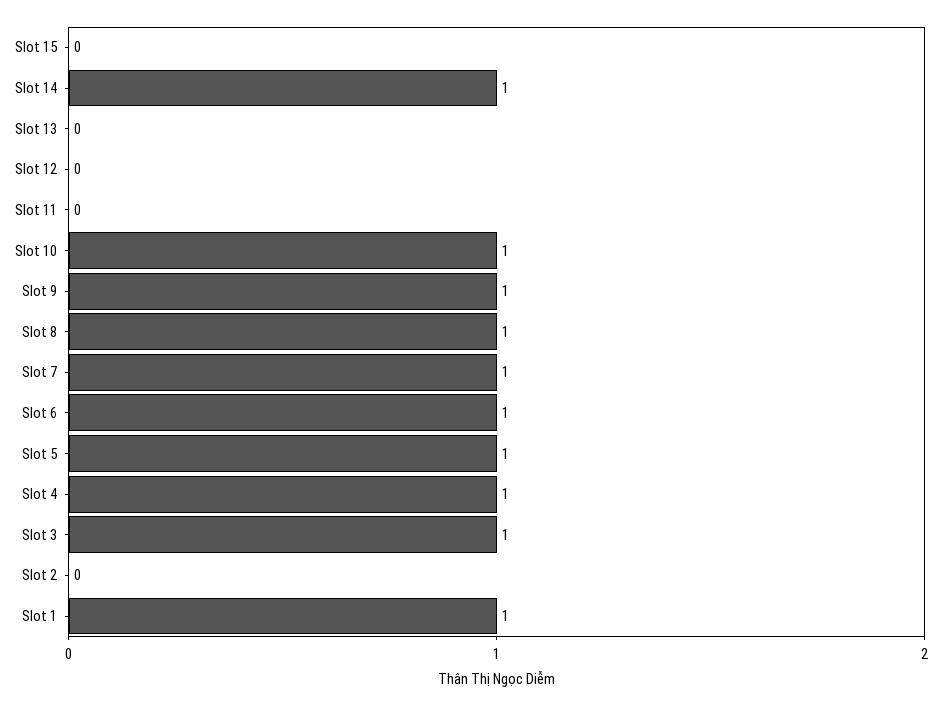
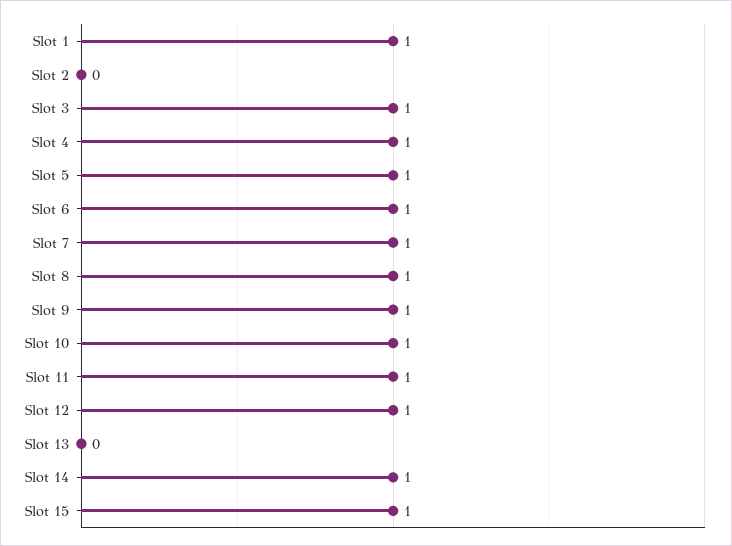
Slot 15: 0 -> 1
Slot 12: 0 -> 1
Slot 11: 0 -> 1

